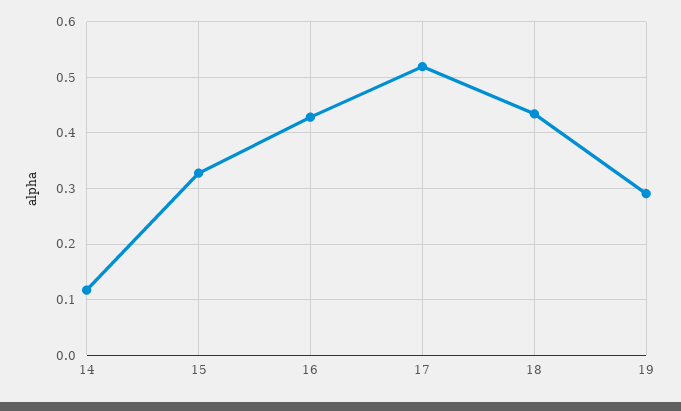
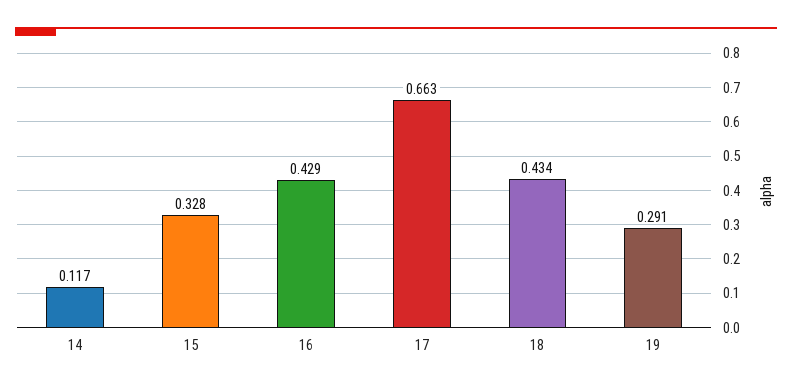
17: 0.52 -> 0.663

